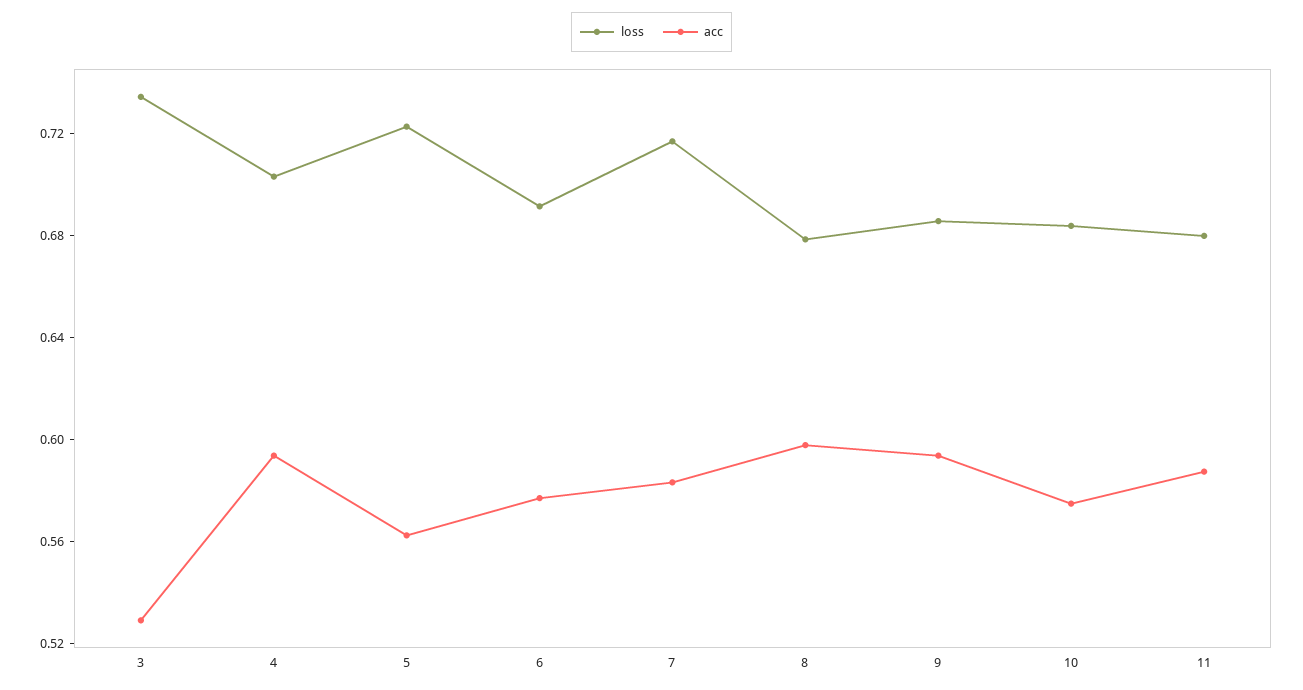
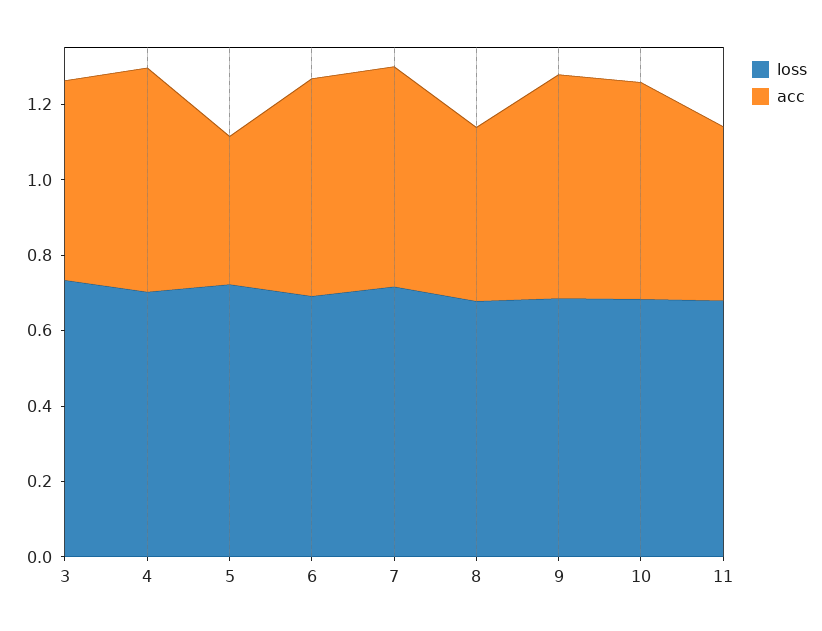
acc, 5: 0.56 -> 0.4
acc, 8: 0.6 -> 0.45
acc, 11: 0.59 -> 0.45

